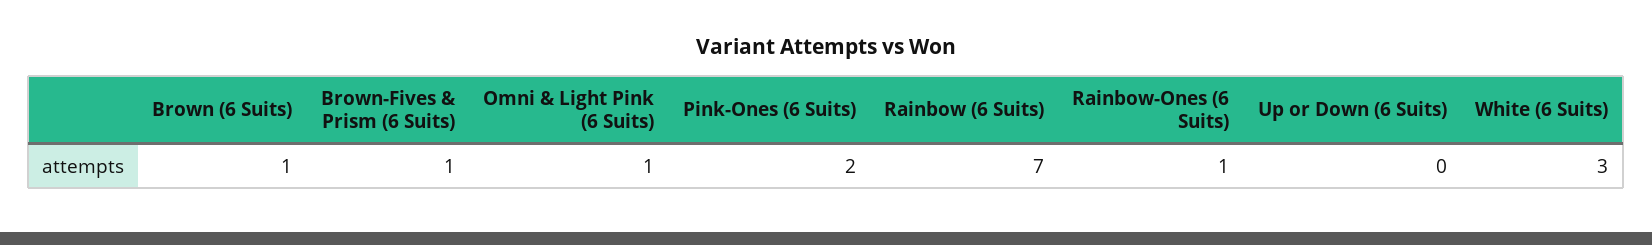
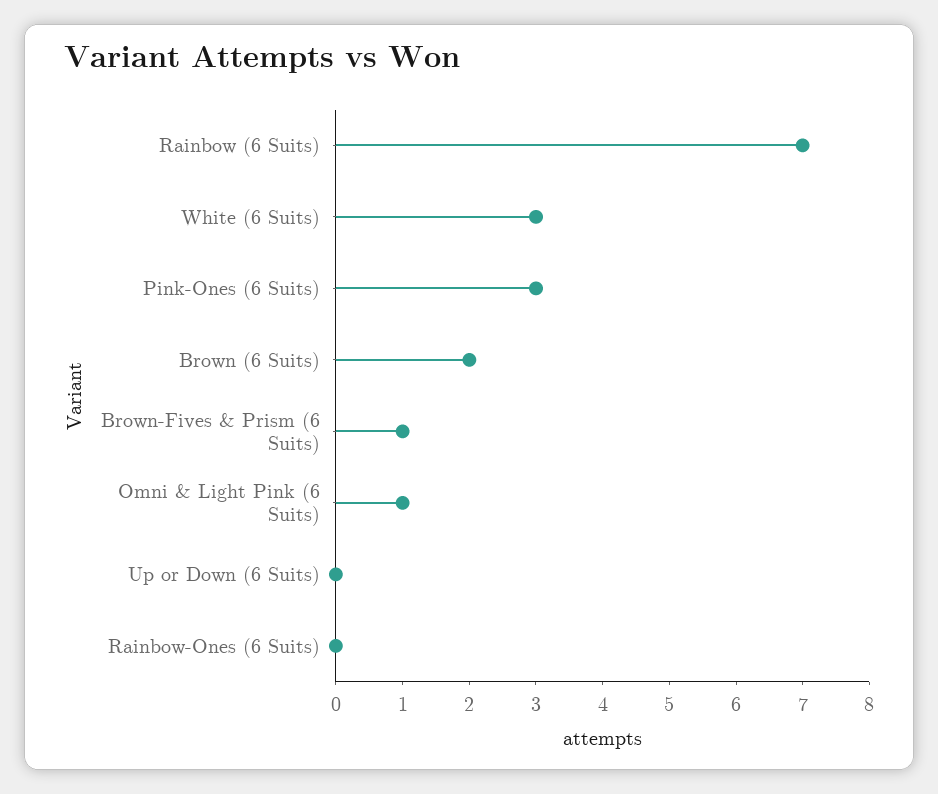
Brown (6 Suits): 1 -> 2
Pink-Ones (6 Suits): 2 -> 3
Rainbow-Ones (6 Suits): 1 -> 0

